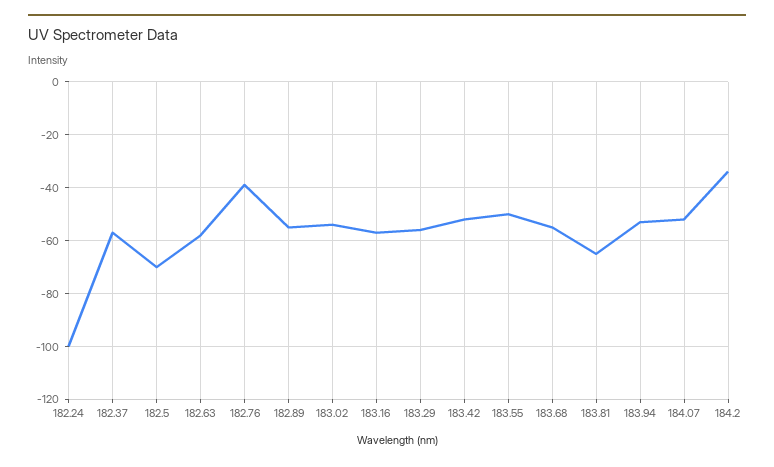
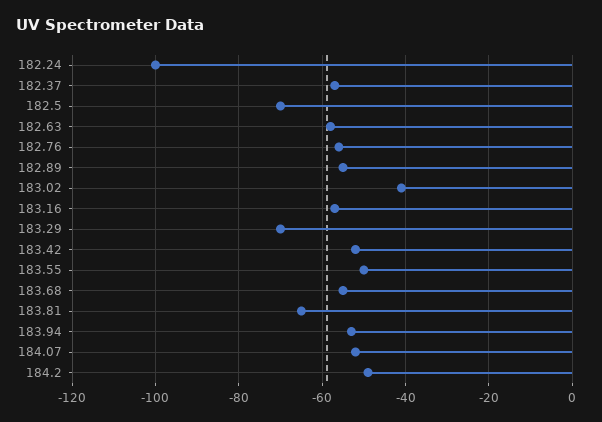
182.76: -40 -> -55
183.02: -55 -> -40
183.29: -55 -> -70
184.2: -35 -> -50

